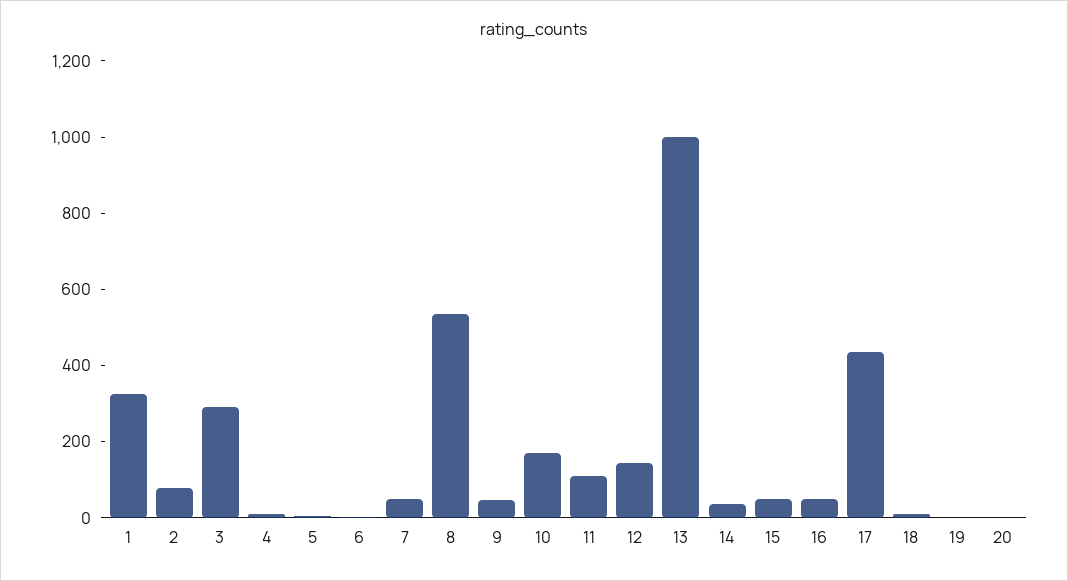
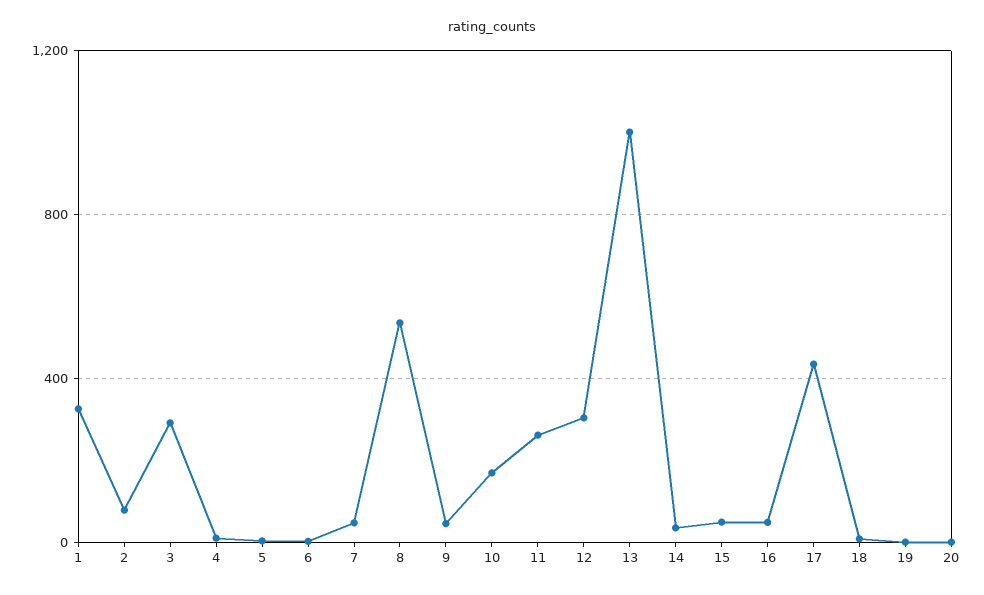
11: 100 -> 250
12: 150 -> 300

